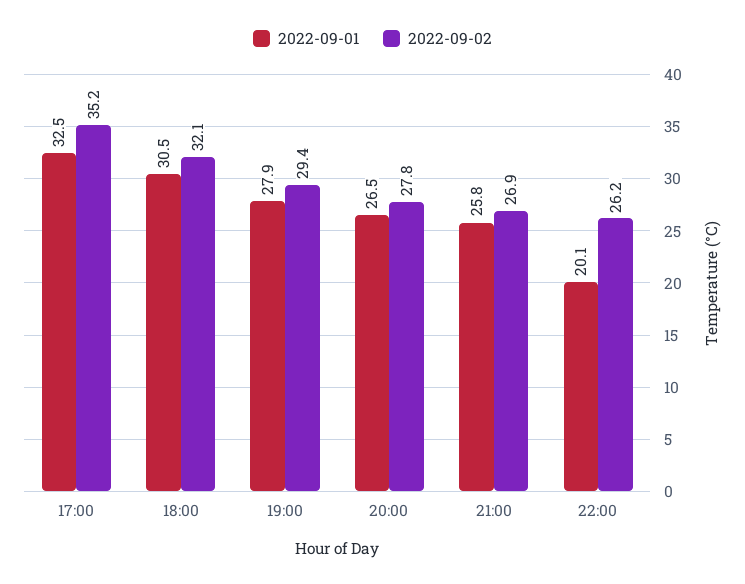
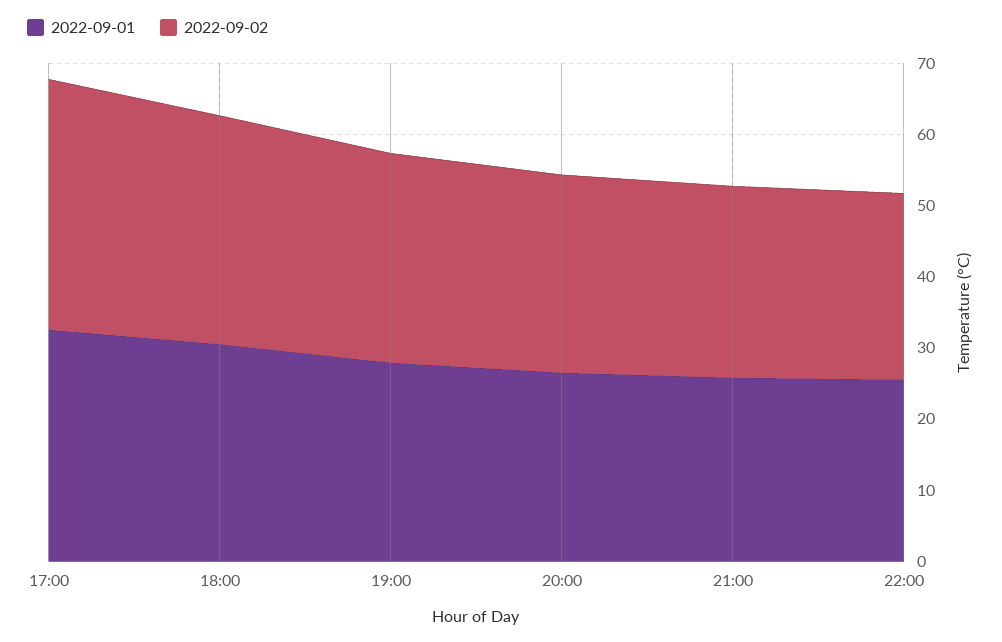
2022-09-01, 22:00: 20.1 -> 26

